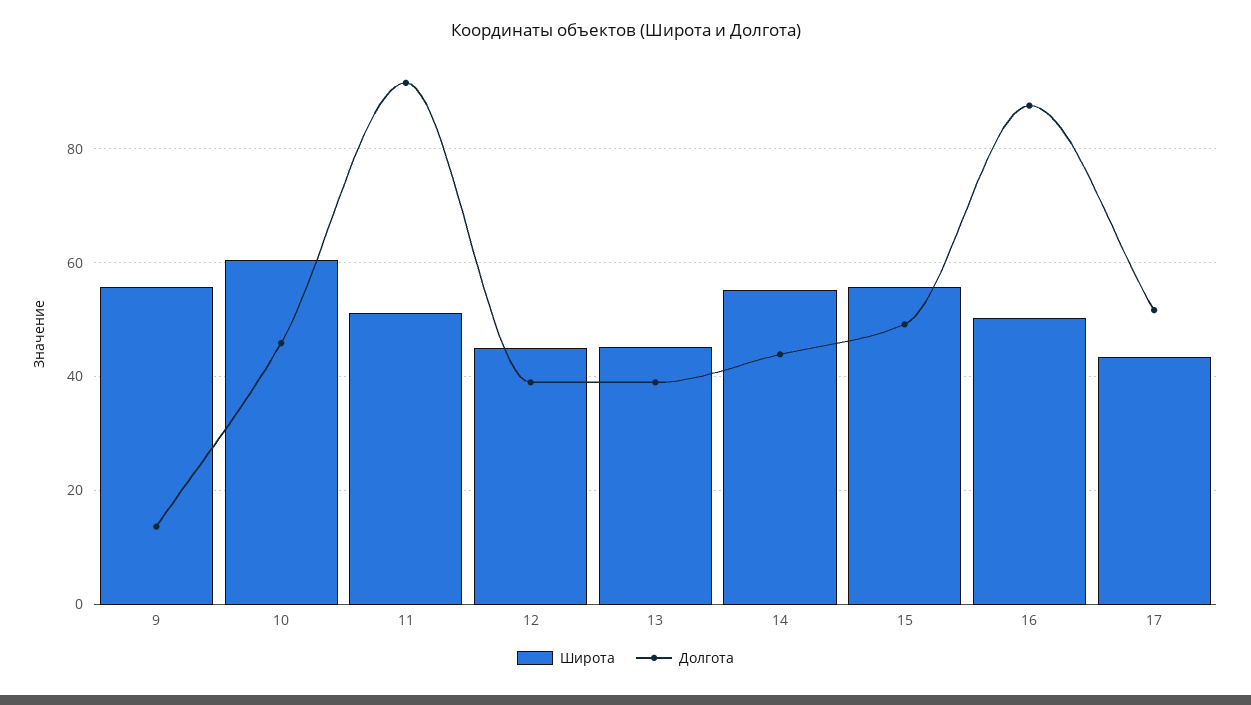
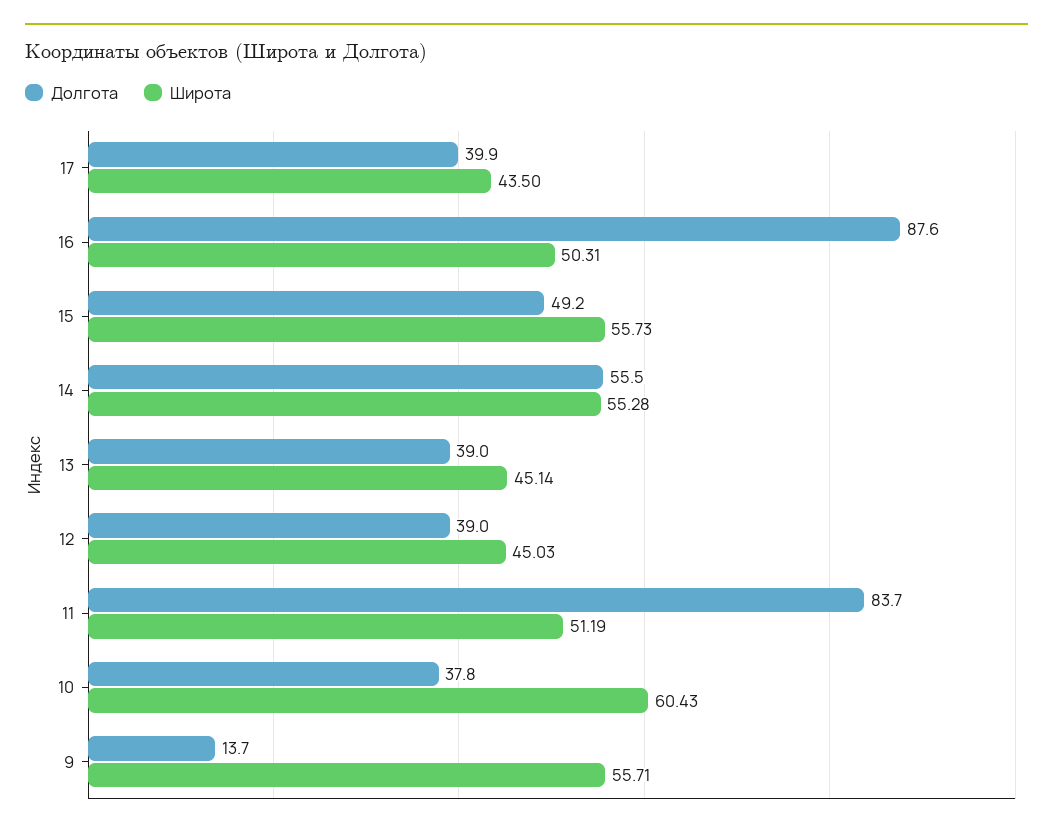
Долгота, 10: 46 -> 37.8
Долгота, 11: 92 -> 83.7
Долгота, 14: 44 -> 55.5
Долгота, 17: 52 -> 39.9

